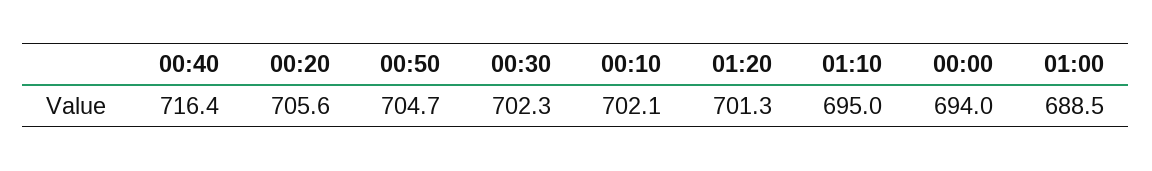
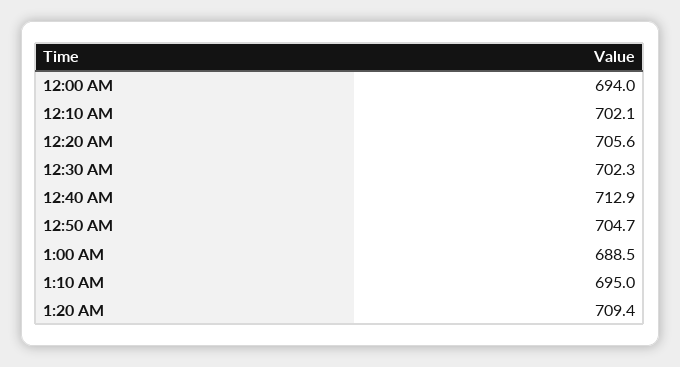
00:40: 716.4 -> 712.9
01:20: 701.3 -> 709.4

